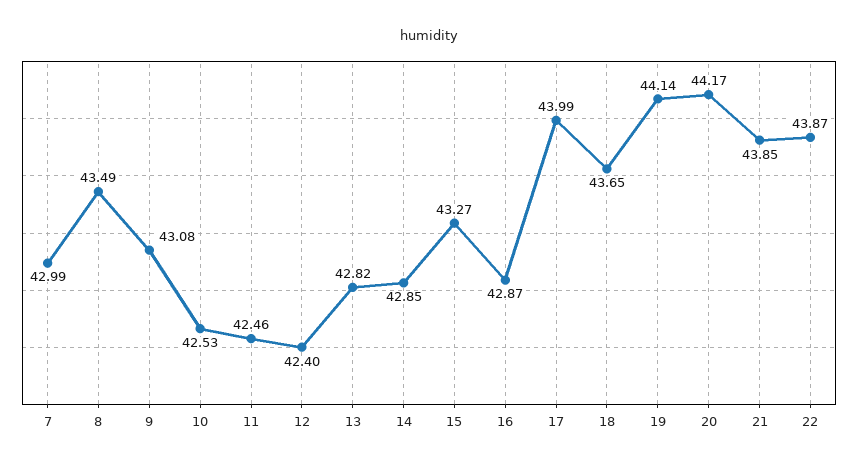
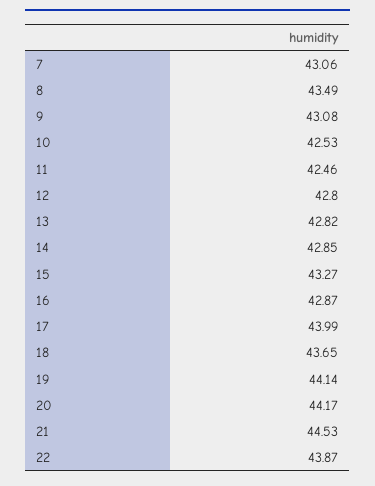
7: 42.99 -> 43.06
12: 42.4 -> 42.8
21: 43.85 -> 44.53

